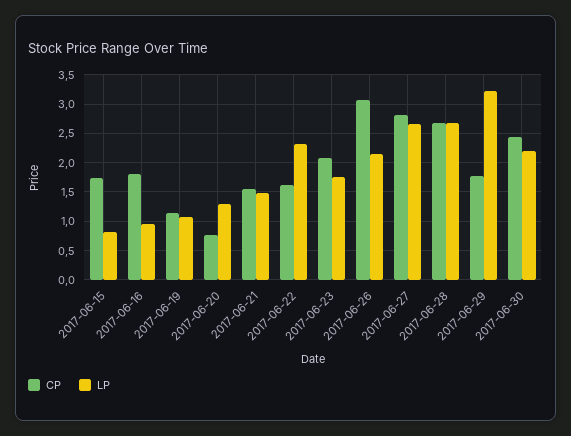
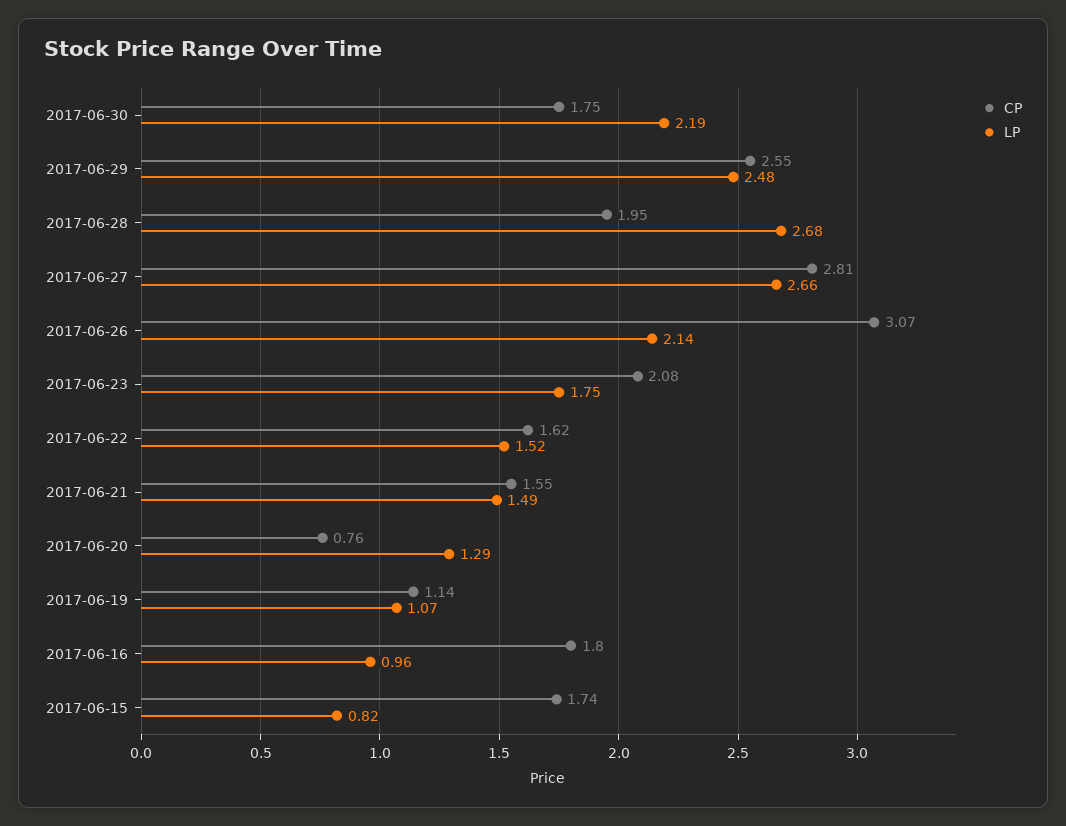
LP, 2017-06-22: 2.25 -> 1.52
CP, 2017-06-28: 2.75 -> 1.95
CP, 2017-06-29: 1.75 -> 2.55
LP, 2017-06-29: 3.25 -> 2.48
CP, 2017-06-30: 2.5 -> 1.75

